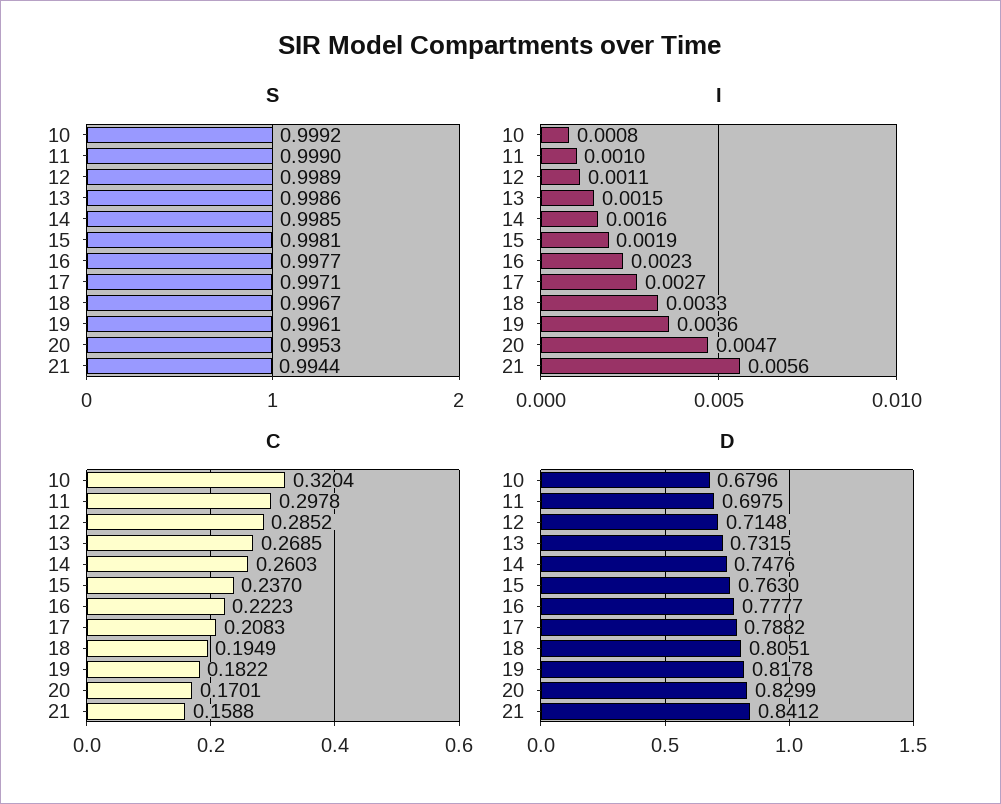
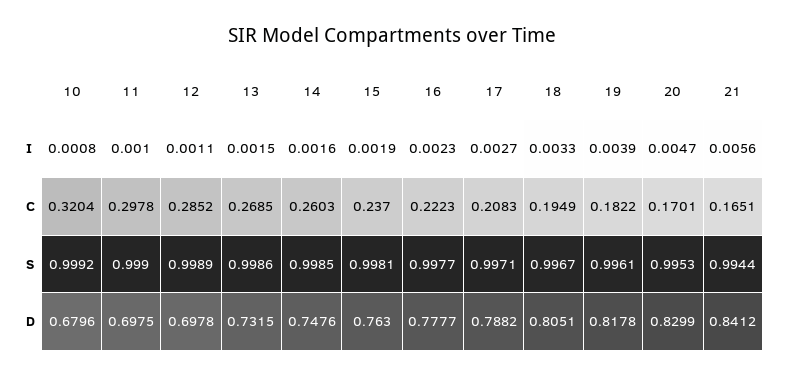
I, 19: 0.0036 -> 0.0039
C, 21: 0.1588 -> 0.1651
D, 12: 0.7148 -> 0.6978

